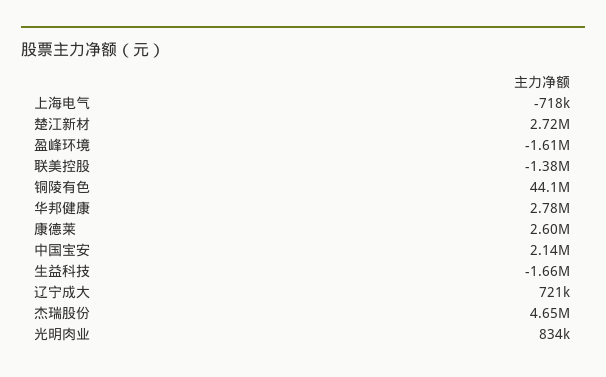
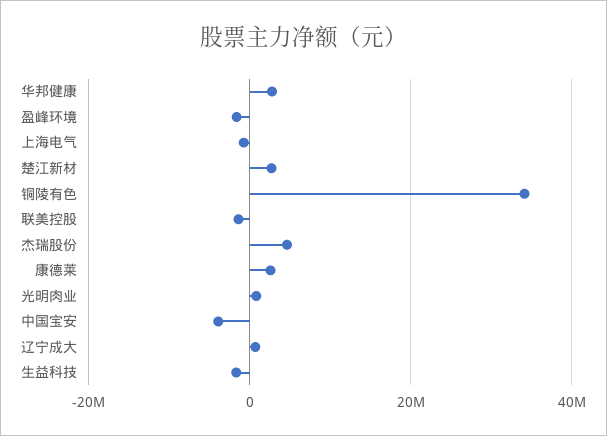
铜陵有色: 44100000 -> 34000000
中国宝安: 2140000 -> -4000000

